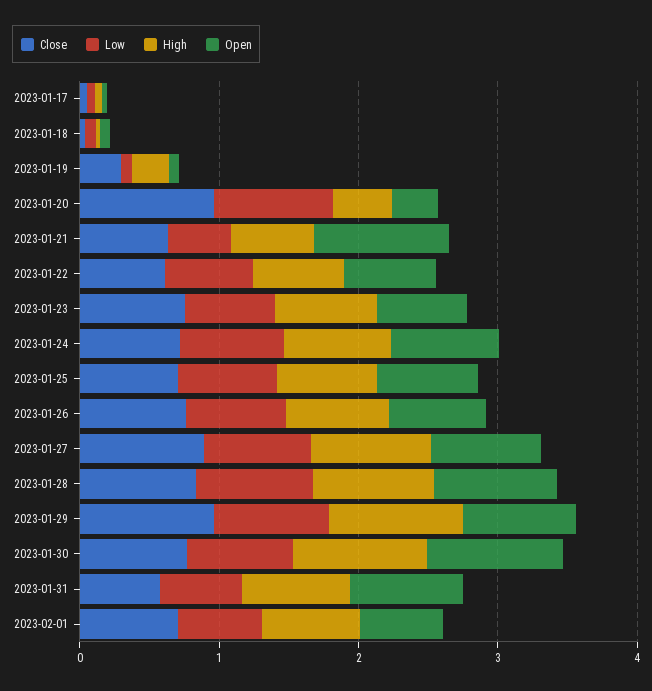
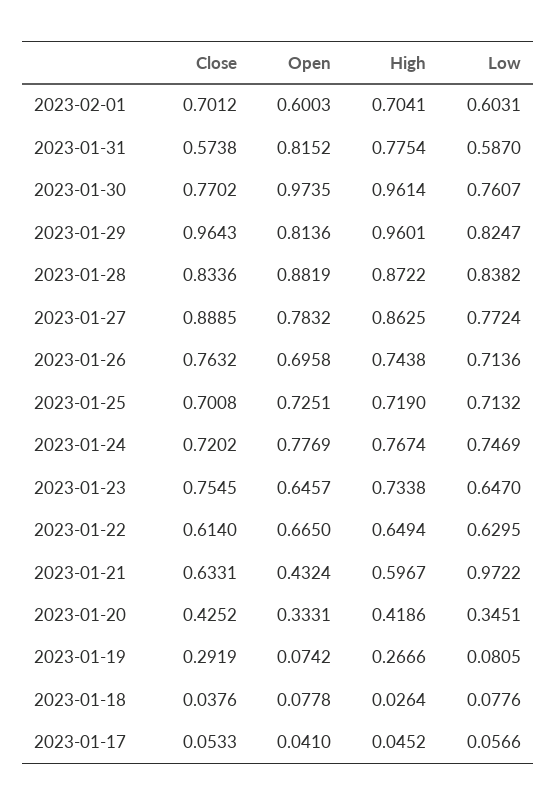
Close, 2023-01-20: 1 -> 0.4252
Low, 2023-01-20: 0.8 -> 0.3451
Low, 2023-01-21: 0.4 -> 0.9722
Open, 2023-01-21: 1 -> 0.4324

